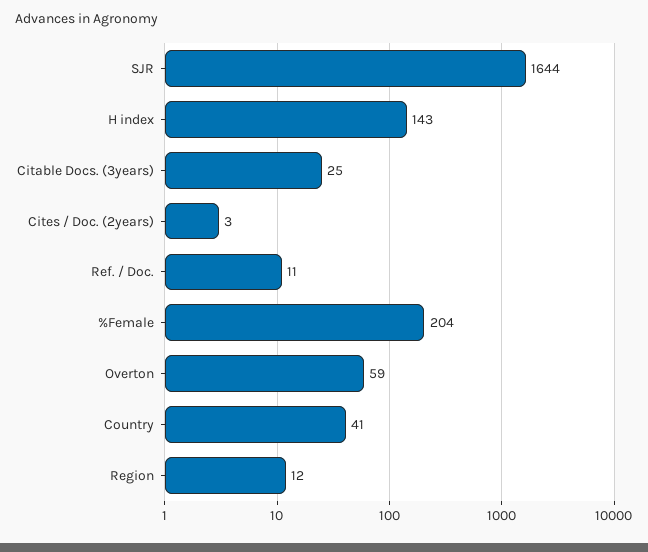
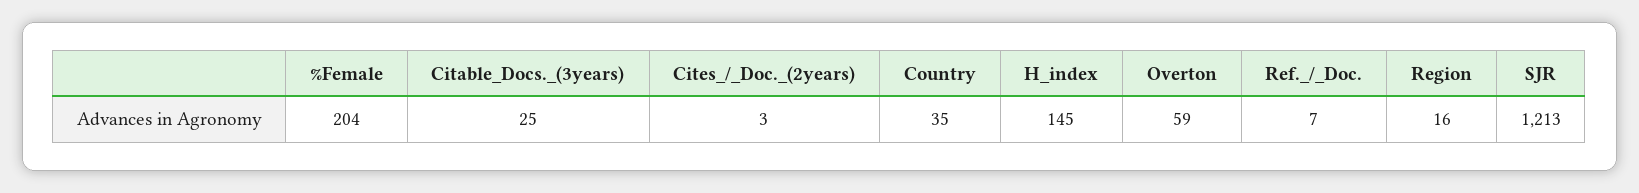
SJR: 1644 -> 1213
H index: 143 -> 145
Ref. / Doc.: 11 -> 7
Country: 41 -> 35
Region: 12 -> 16

